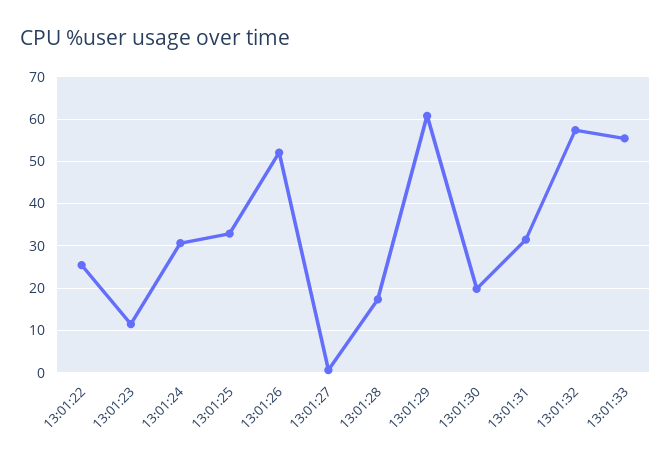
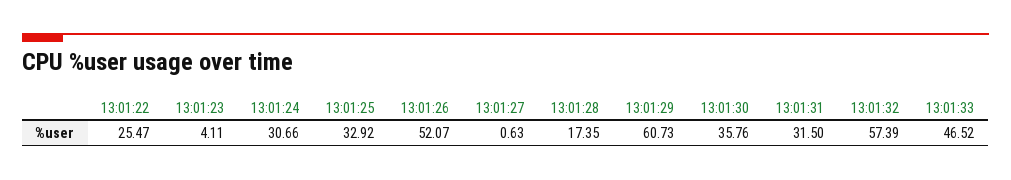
13:01:23: 12 -> 4.11
13:01:30: 20 -> 35.76
13:01:33: 56 -> 46.52

